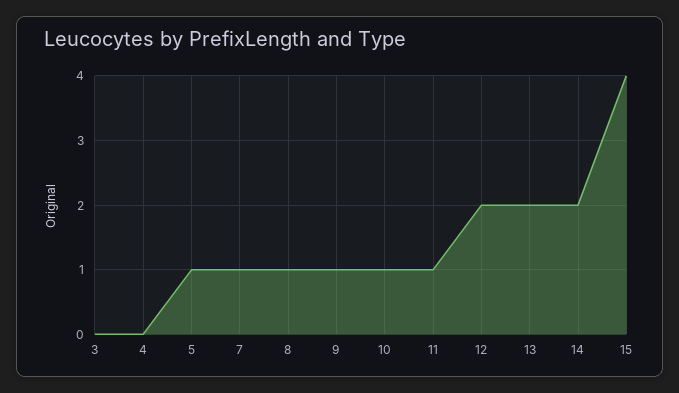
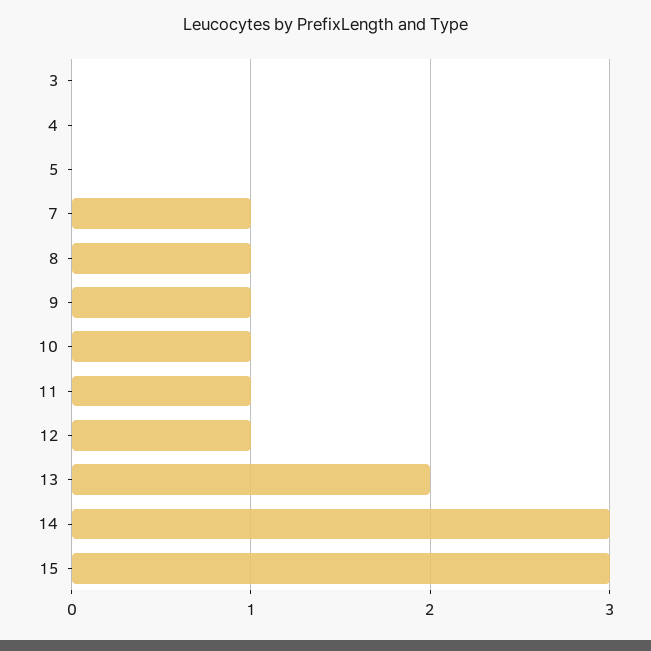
5: 1 -> 0
12: 2 -> 1
14: 2 -> 3
15: 4 -> 3

